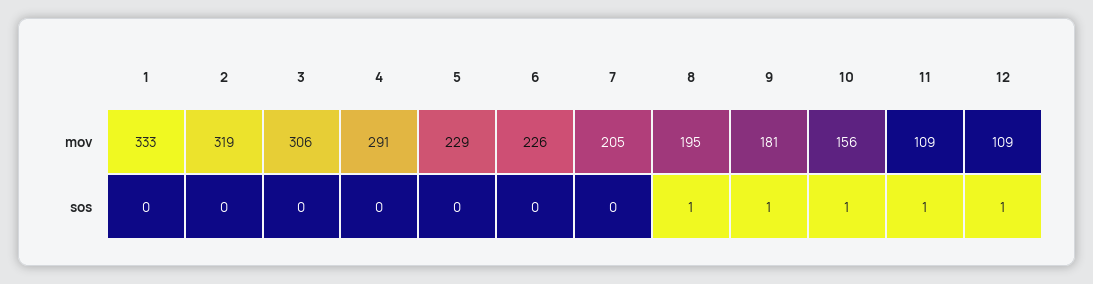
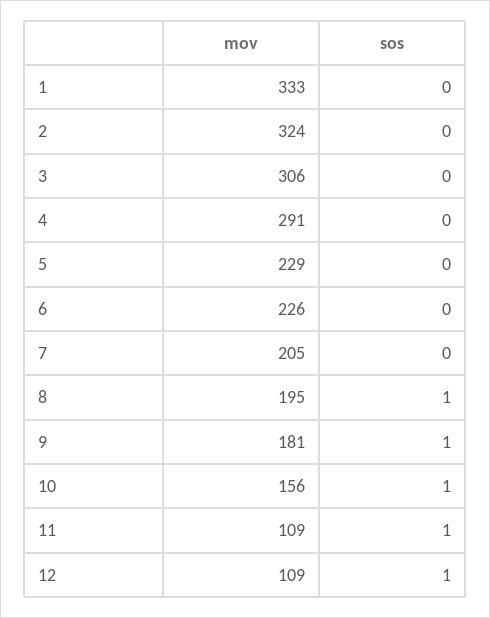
2, mov: 319 -> 324

